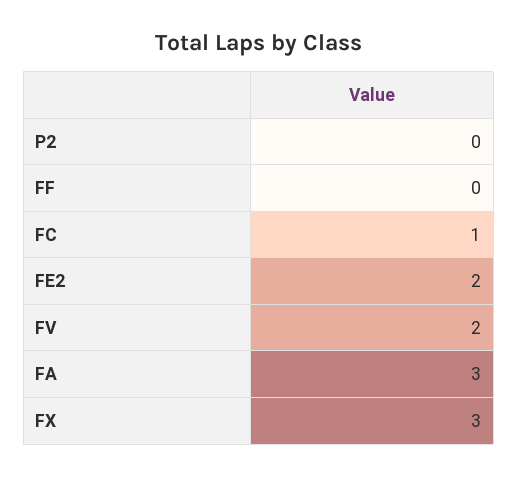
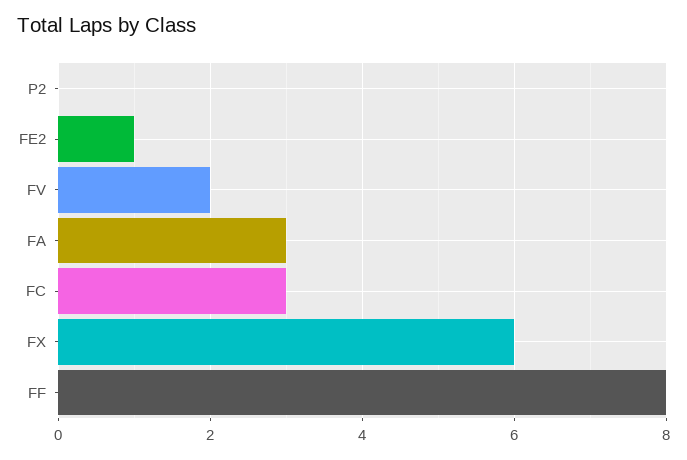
FF: 0 -> 8
FC: 1 -> 3
FE2: 2 -> 1
FX: 3 -> 6

